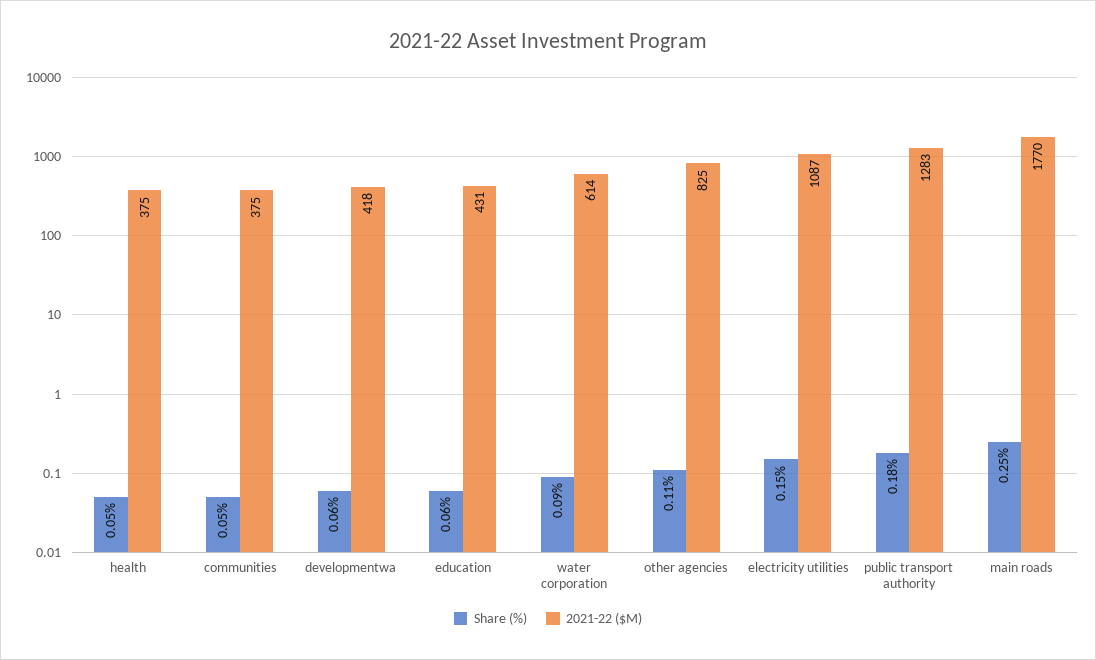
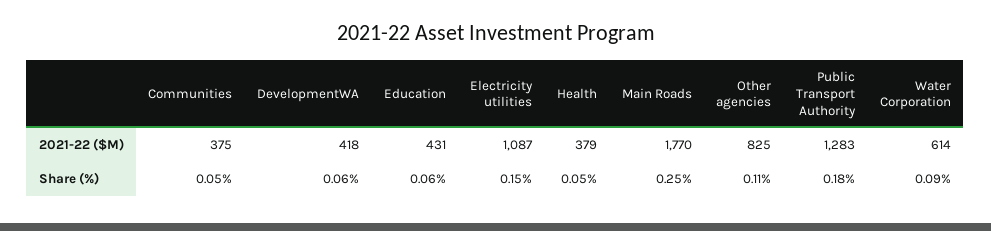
2021-22 ($M), health: 375 -> 379

